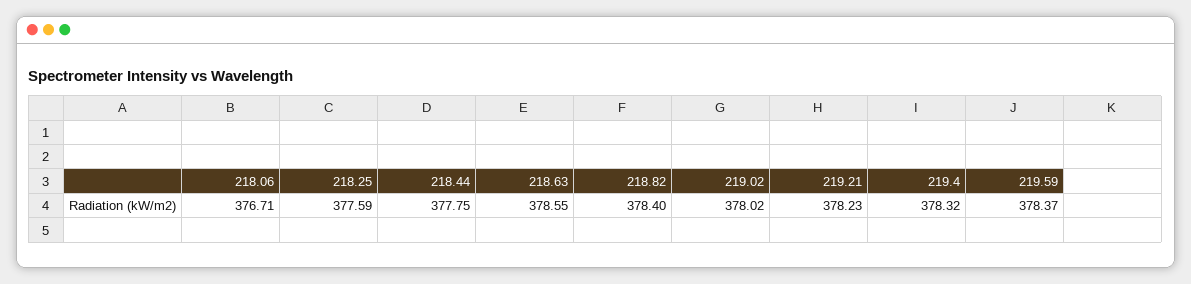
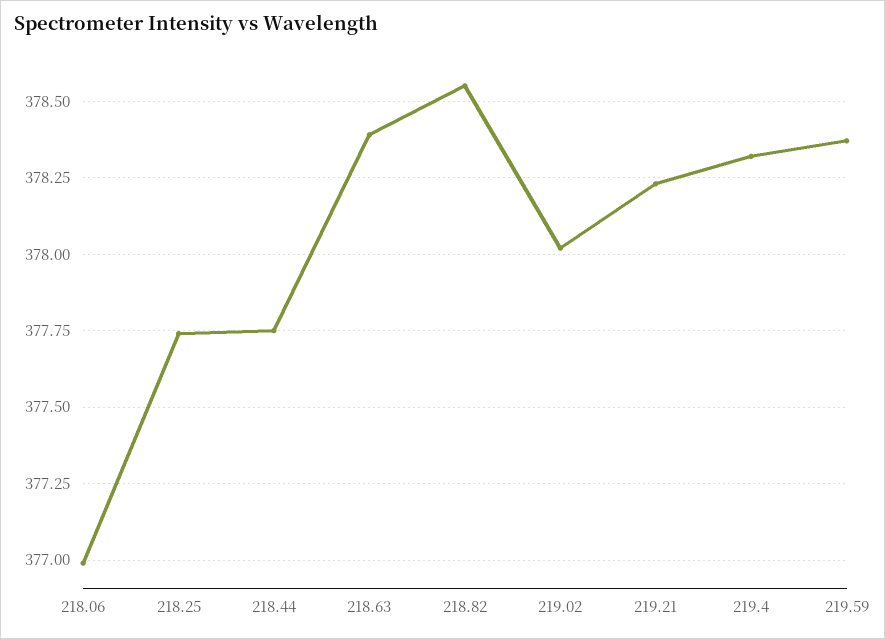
218.06: 376.71 -> 377
218.25: 377.59 -> 377.75
218.63: 378.55 -> 378.4
218.82: 378.4 -> 378.55

